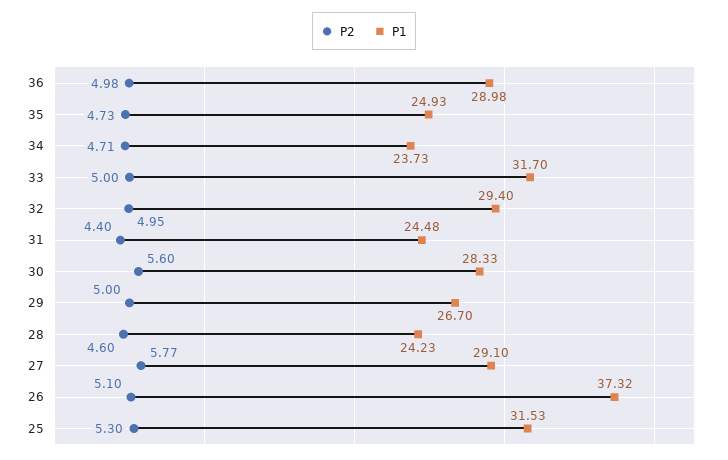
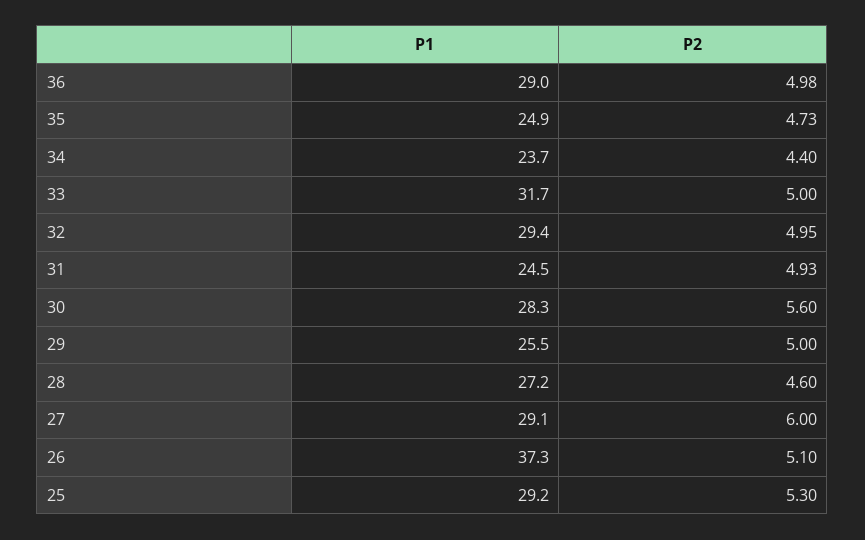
P2, 34: 4.71 -> 4.4
P2, 31: 4.4 -> 4.93
P1, 29: 26.7 -> 25.5
P1, 28: 24.23 -> 27.2
P2, 27: 5.77 -> 6
P1, 25: 31.53 -> 29.2

